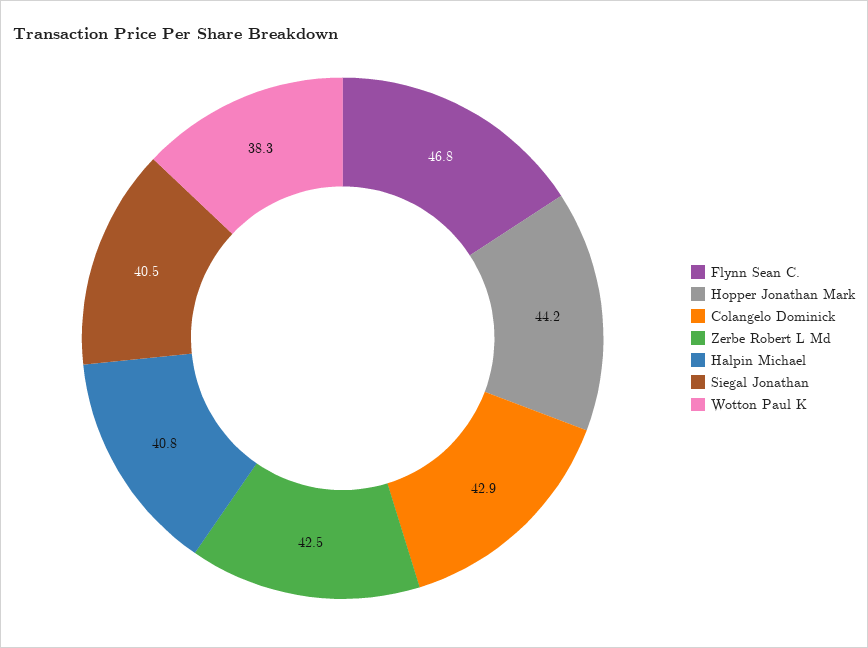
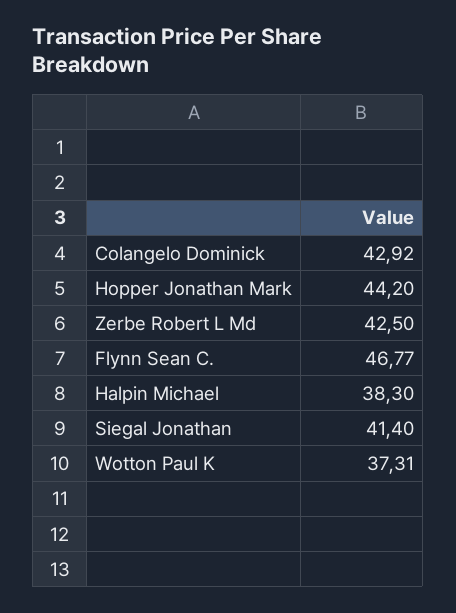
Halpin Michael: 40.8 -> 38.3
Siegal Jonathan: 40.5 -> 41.4
Wotton Paul K: 38.3 -> 37.31

